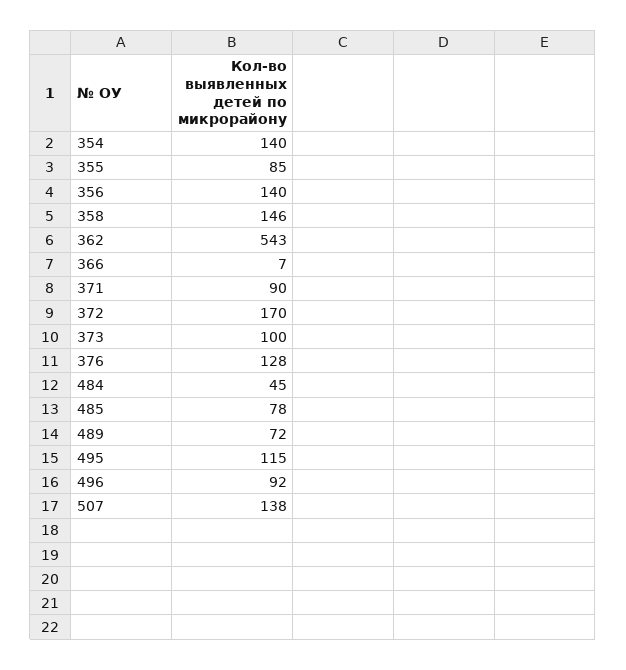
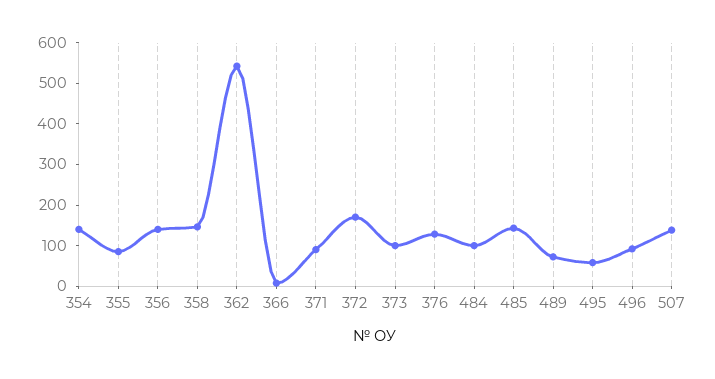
484: 45 -> 100
485: 78 -> 140
495: 115 -> 60

